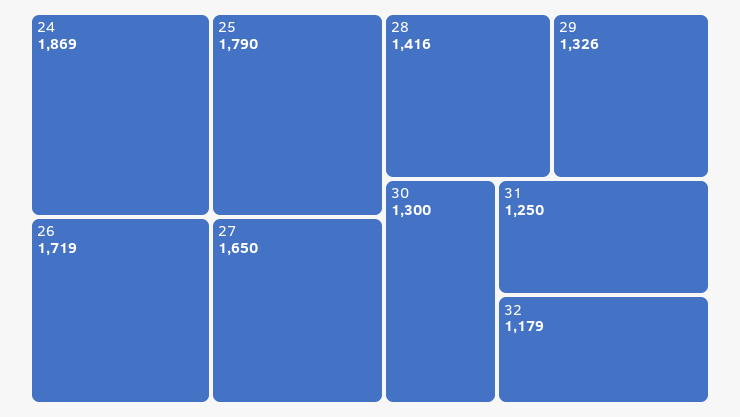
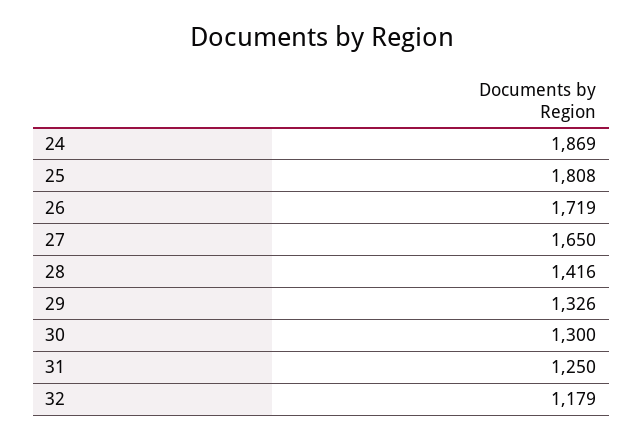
25: 1790 -> 1808

